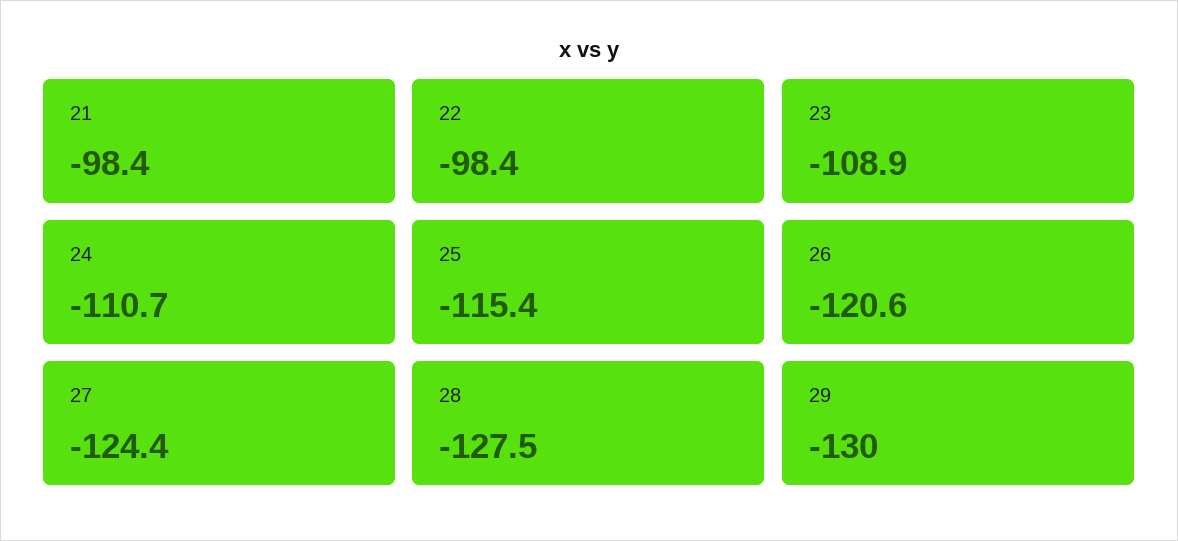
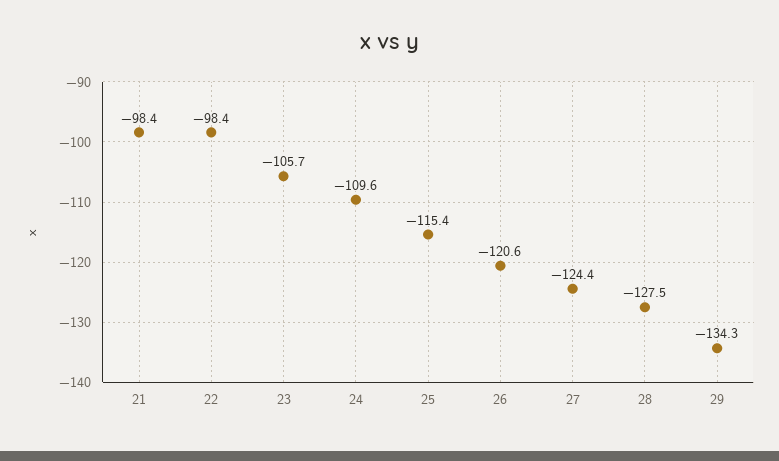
23: -108.9 -> -105.7
24: -110.7 -> -109.6
29: -130 -> -134.3

